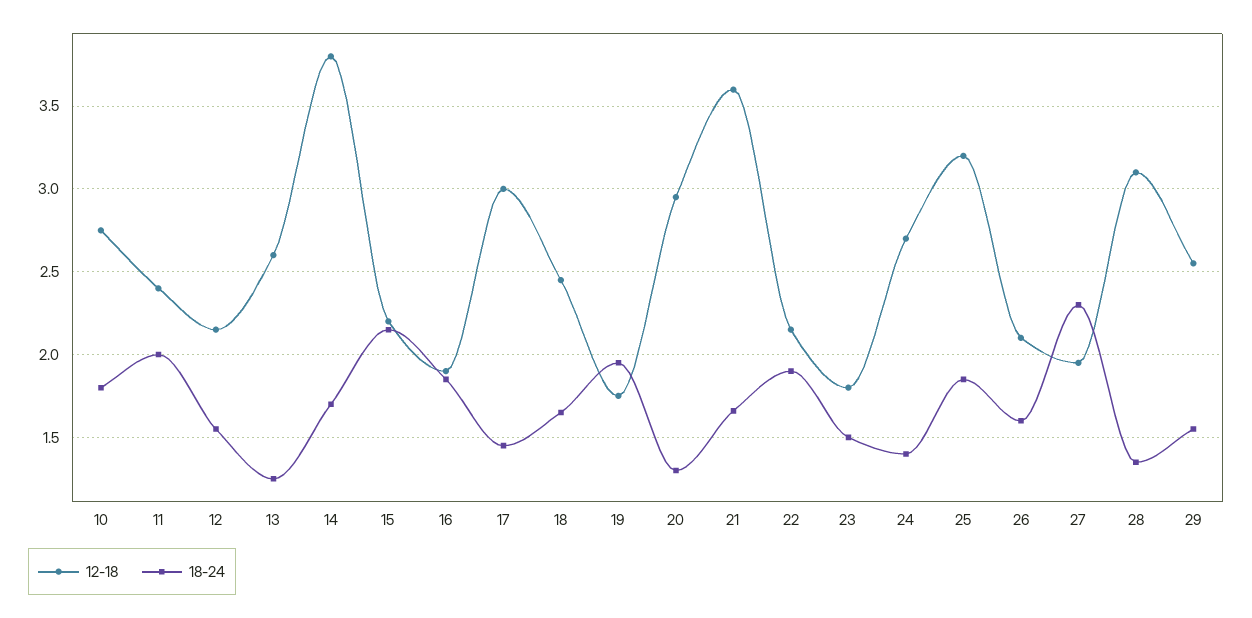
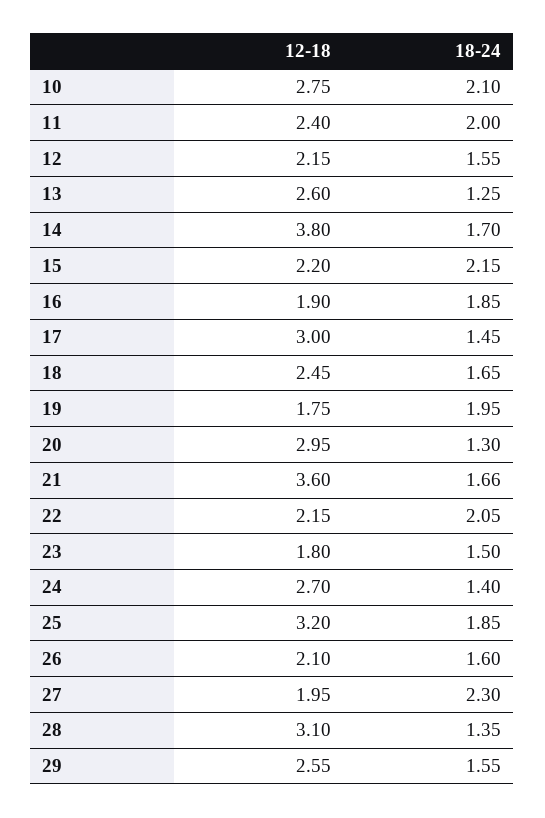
18-24, 10: 1.8 -> 2.1
18-24, 22: 1.9 -> 2.05

